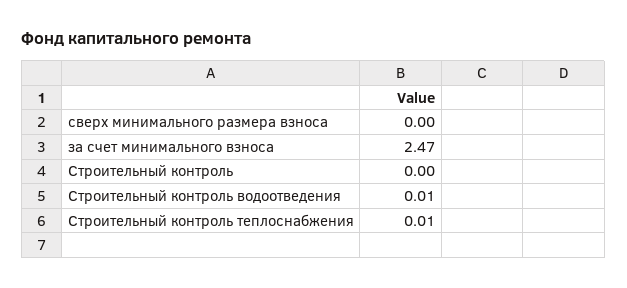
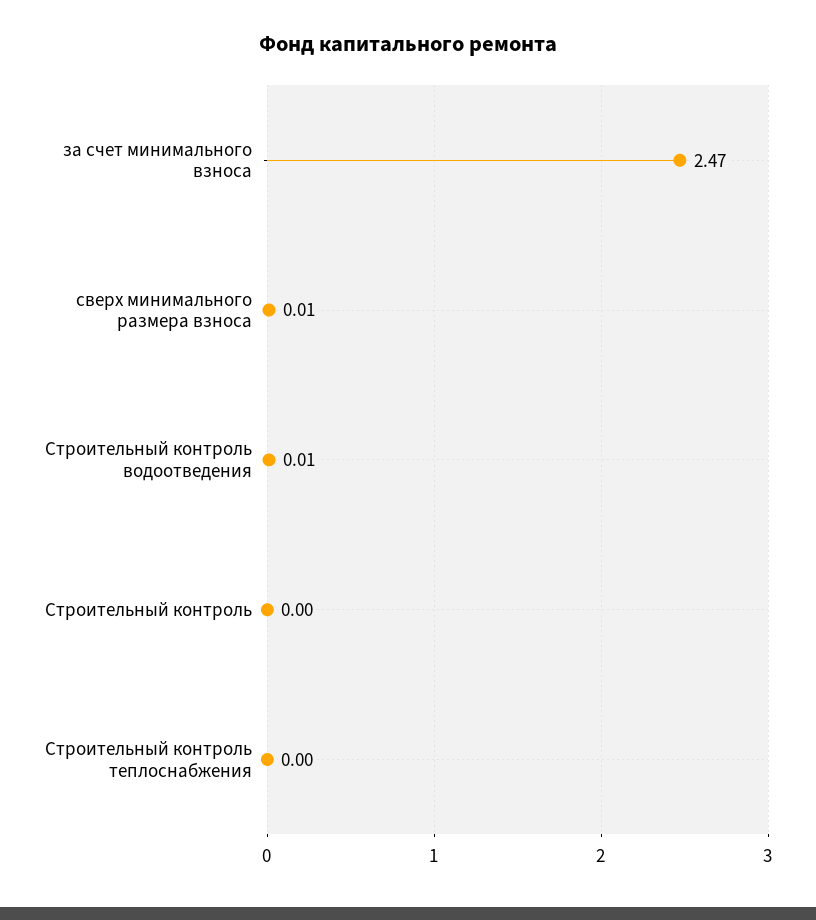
сверх минимального размера взноса: 0 -> 0.01
Строительный контроль теплоснабжения: 0.01 -> 0

